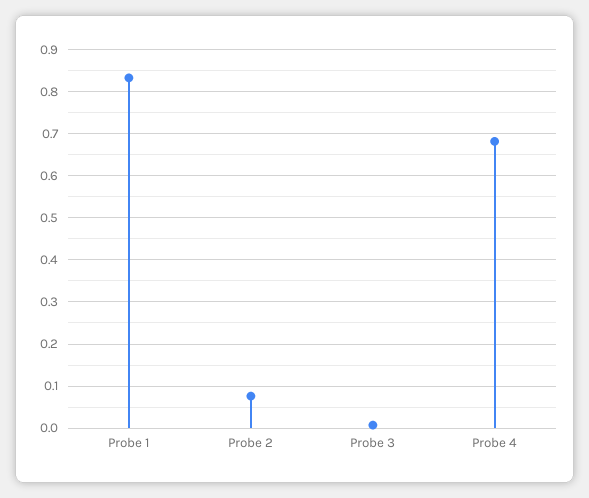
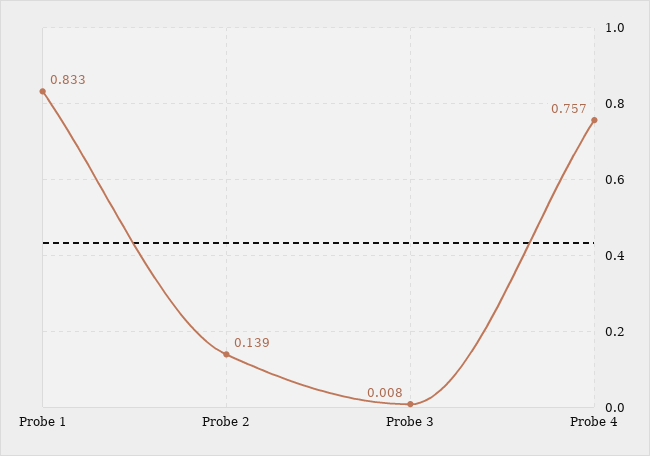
Probe 2: 0.08 -> 0.139
Probe 4: 0.68 -> 0.757

